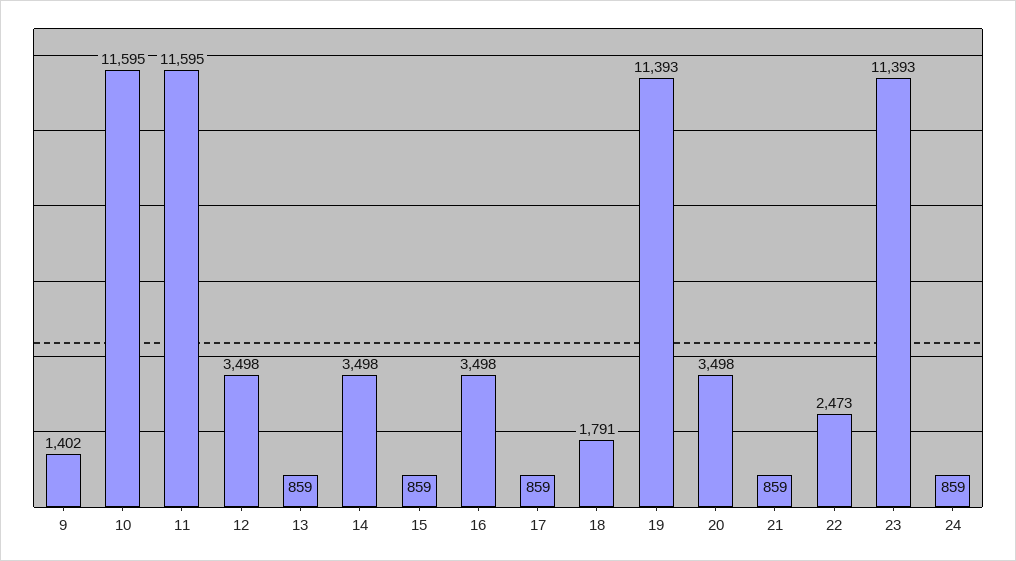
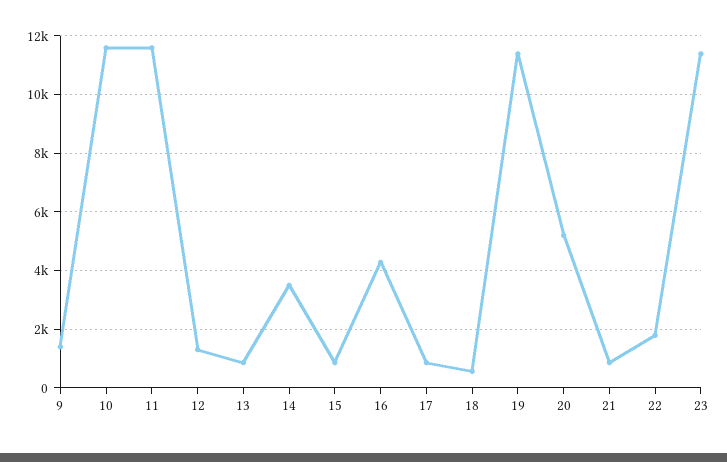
12: 3498 -> 1250
16: 3498 -> 4250
18: 1791 -> 500
20: 3498 -> 5250
22: 2473 -> 1750
24: 859 -> none

